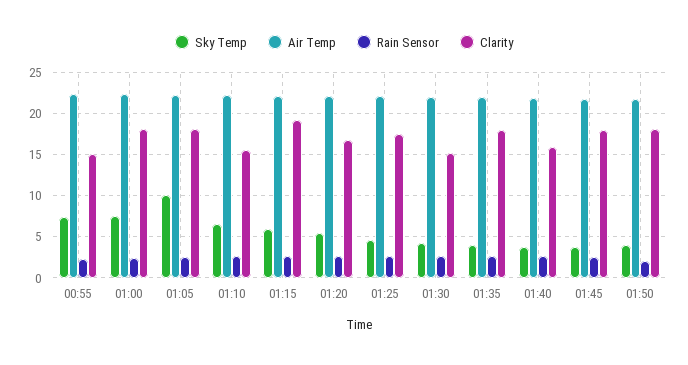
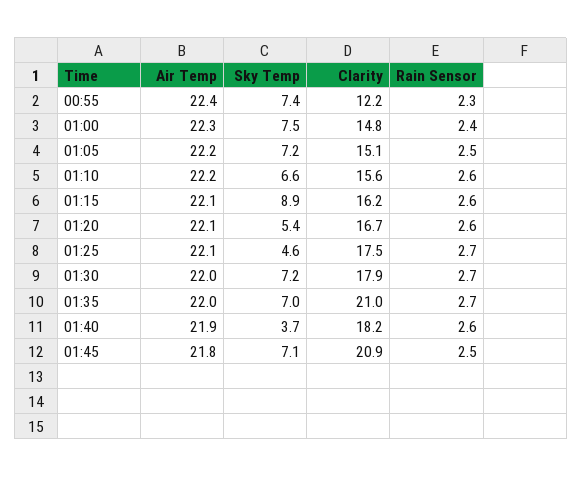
Clarity, 00:55: 15 -> 12.2
Clarity, 01:00: 18 -> 14.8
Sky Temp, 01:05: 10 -> 7.2
Clarity, 01:05: 18 -> 15.1
Sky Temp, 01:15: 6 -> 8.9
Clarity, 01:15: 19 -> 16.2
Sky Temp, 01:30: 4 -> 7.2
Clarity, 01:30: 15 -> 17.9
Sky Temp, 01:35: 4 -> 7
Clarity, 01:35: 18 -> 21
Clarity, 01:40: 16 -> 18.2
Sky Temp, 01:45: 4 -> 7.1
Clarity, 01:45: 18 -> 20.9
Sky Temp, 01:50: 4 -> none
Air Temp, 01:50: 22 -> none
Rain Sensor, 01:50: 2 -> none
Clarity, 01:50: 18 -> none

